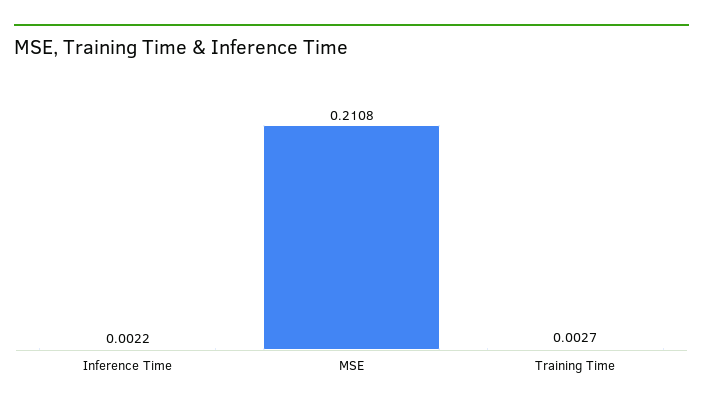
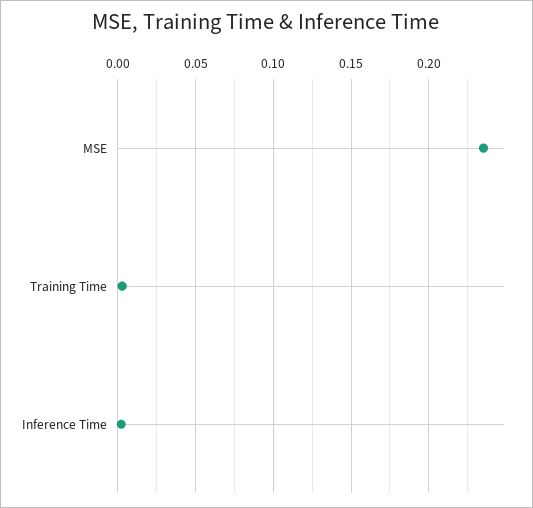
MSE: 0.2108 -> 0.235

